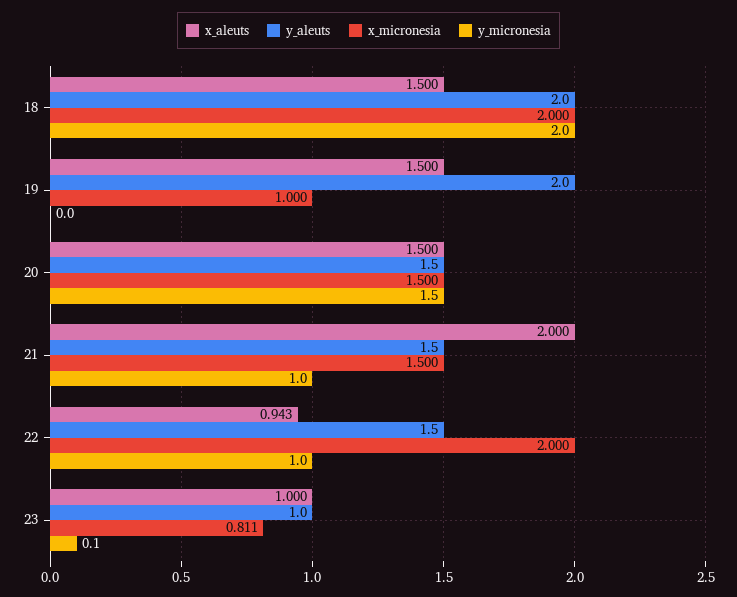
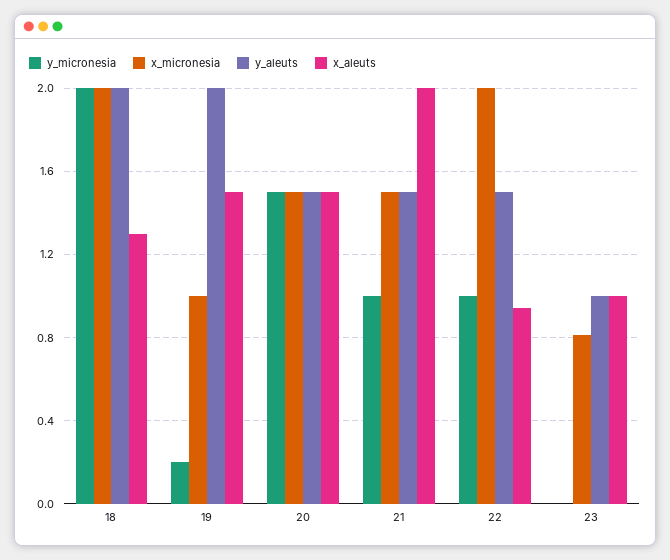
x_aleuts, 18: 1.5 -> 1.3
y_micronesia, 19: 0 -> 0.2
y_micronesia, 23: 0.1 -> 0

